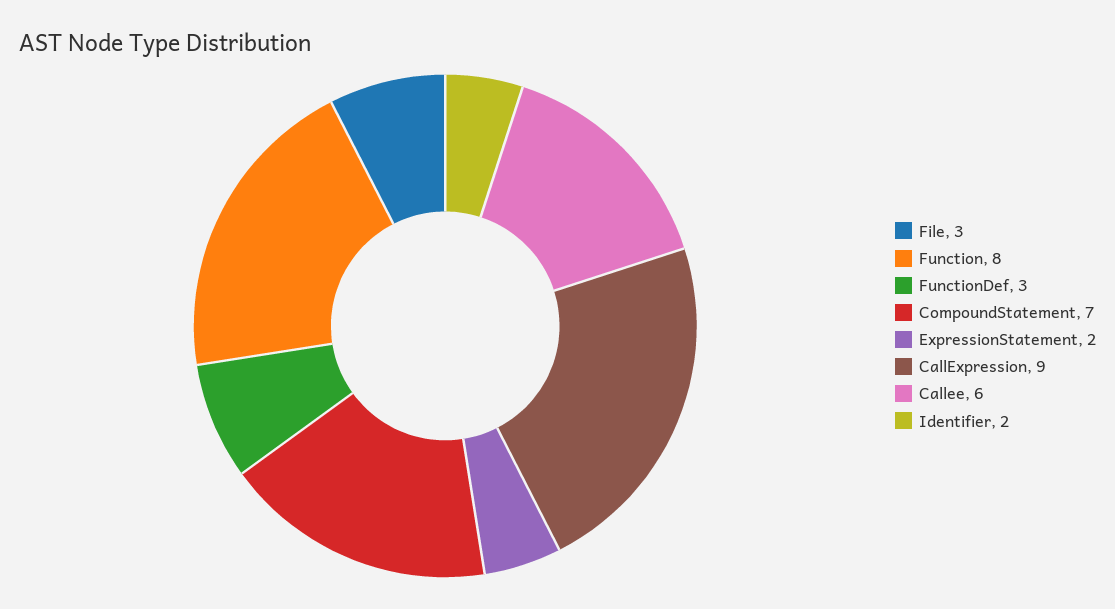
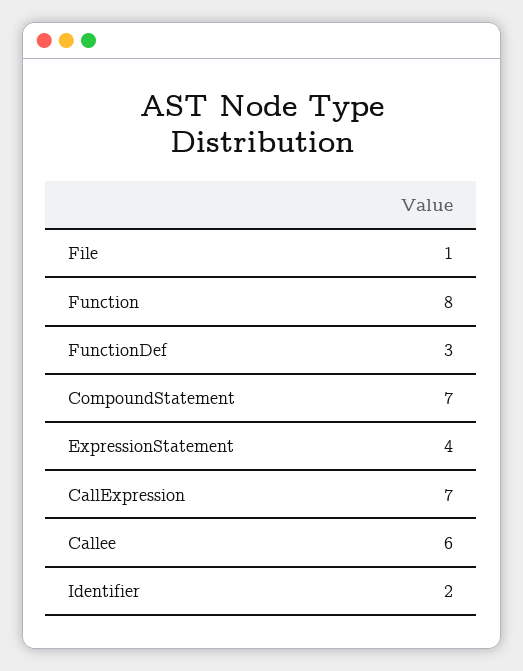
File: 3 -> 1
ExpressionStatement: 2 -> 4
CallExpression: 9 -> 7

